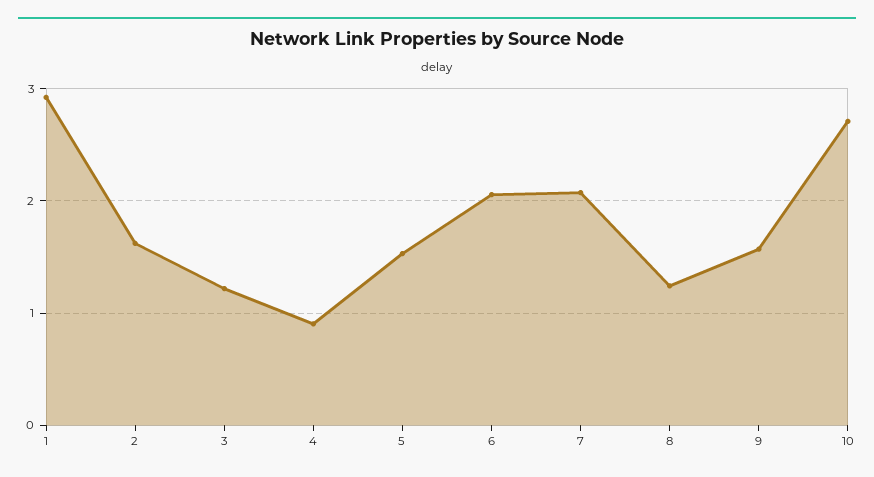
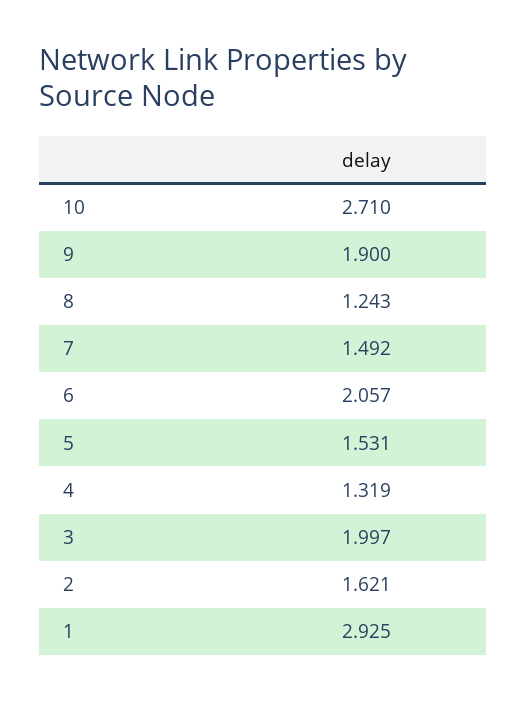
3: 1.2 -> 1.997
4: 0.9 -> 1.319
7: 2.1 -> 1.492
9: 1.6 -> 1.9

